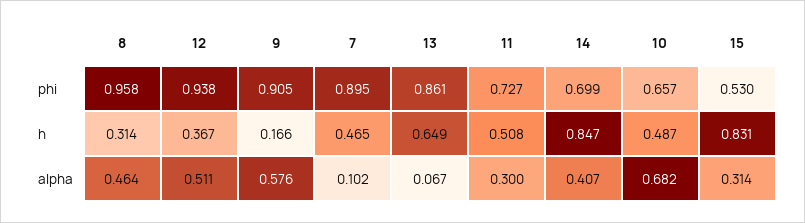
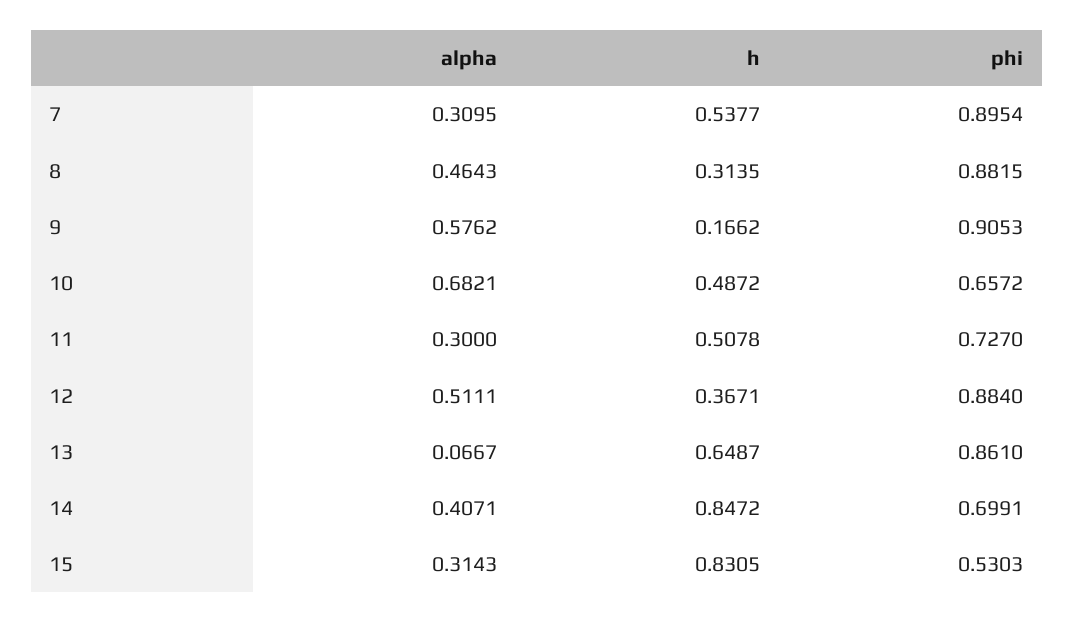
8, phi: 0.958 -> 0.8815
12, phi: 0.938 -> 0.884
7, h: 0.465 -> 0.5377
7, alpha: 0.102 -> 0.3095

